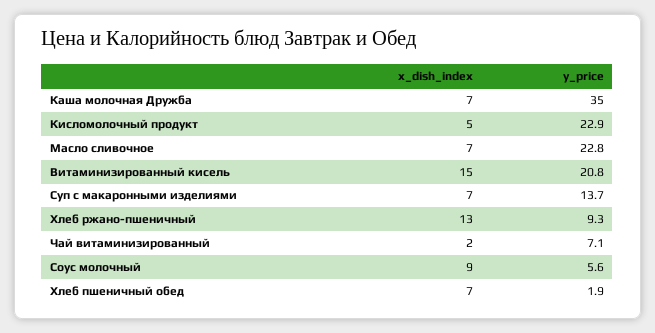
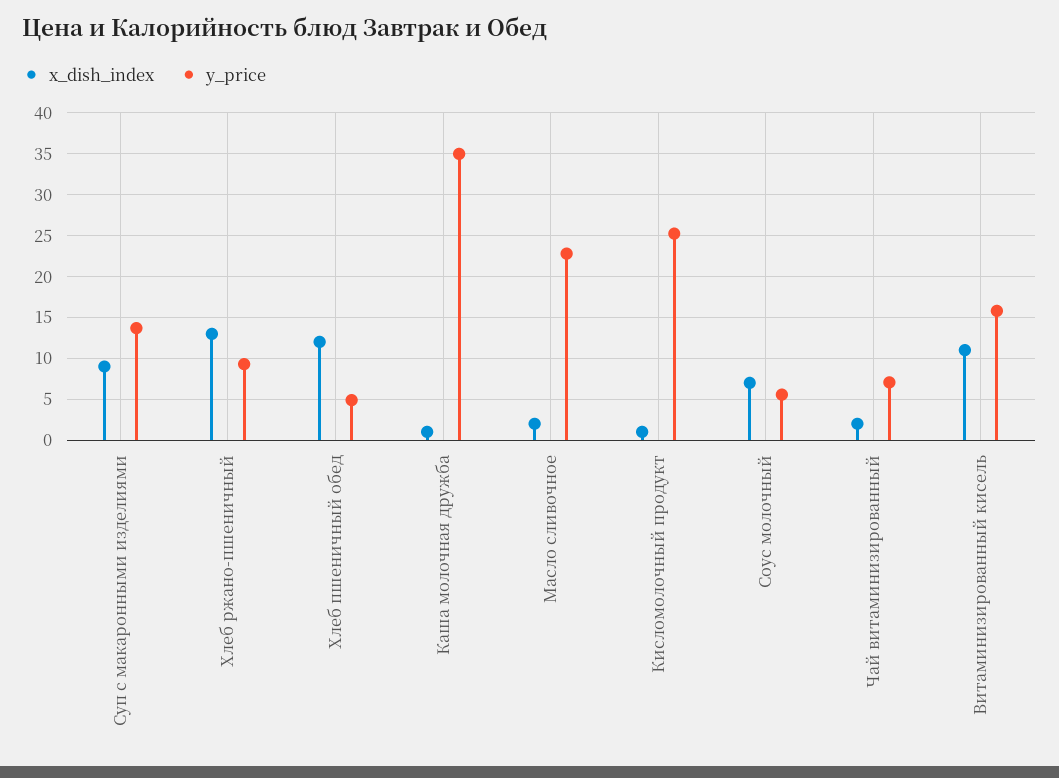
x_dish_index, Каша молочная Дружба: 7 -> 1
x_dish_index, Кисломолочный продукт: 5 -> 1
y_price, Кисломолочный продукт: 22.9 -> 25
x_dish_index, Масло сливочное: 7 -> 2
x_dish_index, Витаминизированный кисель: 15 -> 11
y_price, Витаминизированный кисель: 20.8 -> 16
x_dish_index, Суп с макаронными изделиями: 7 -> 9
x_dish_index, Соус молочный: 9 -> 7
x_dish_index, Хлеб пшеничный обед: 7 -> 12
y_price, Хлеб пшеничный обед: 1.9 -> 5

